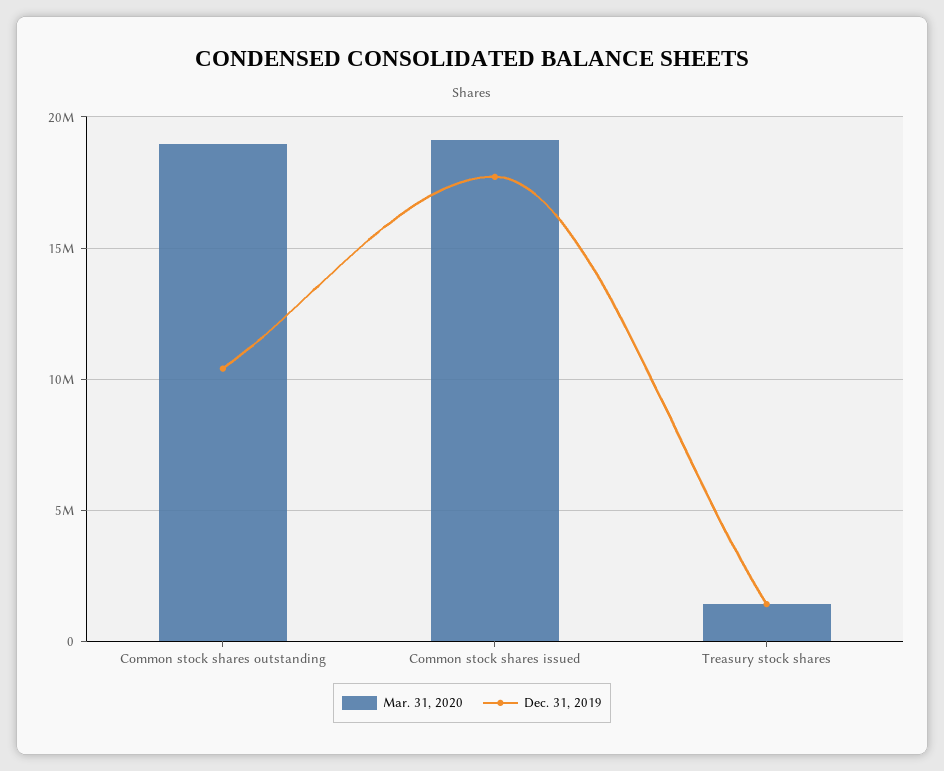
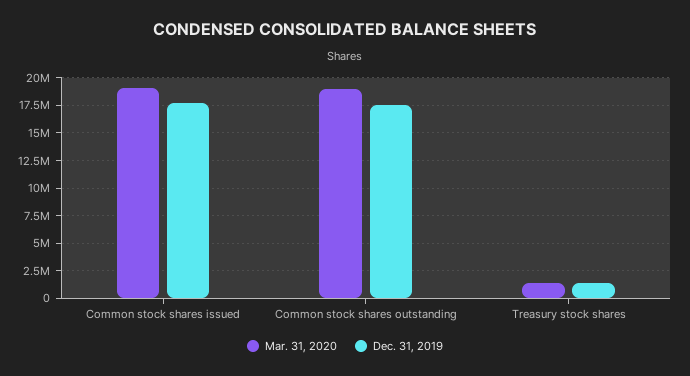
Dec. 31, 2019, Common stock shares outstanding: 10500000 -> 17500000

